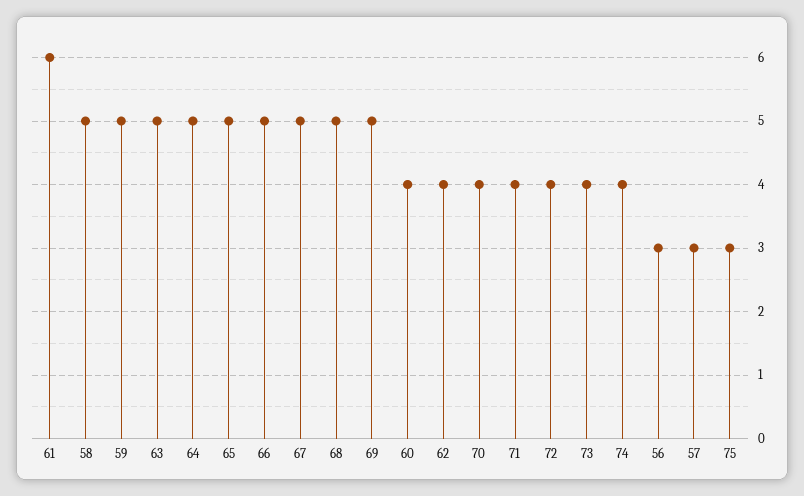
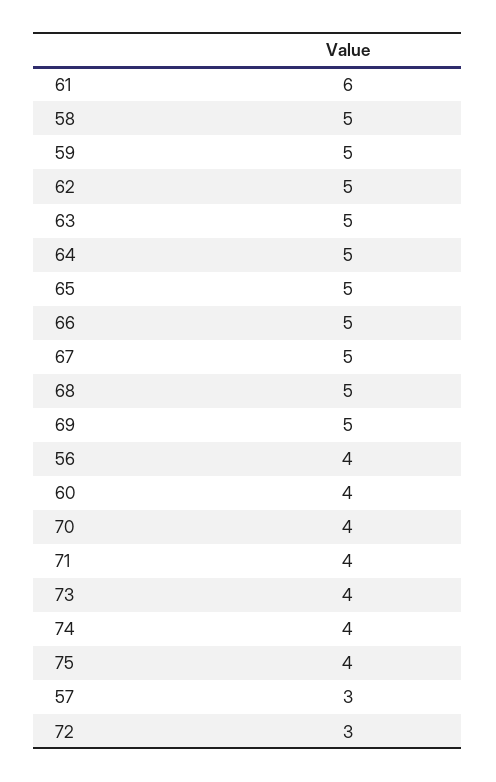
62: 4 -> 5
72: 4 -> 3
56: 3 -> 4
75: 3 -> 4

